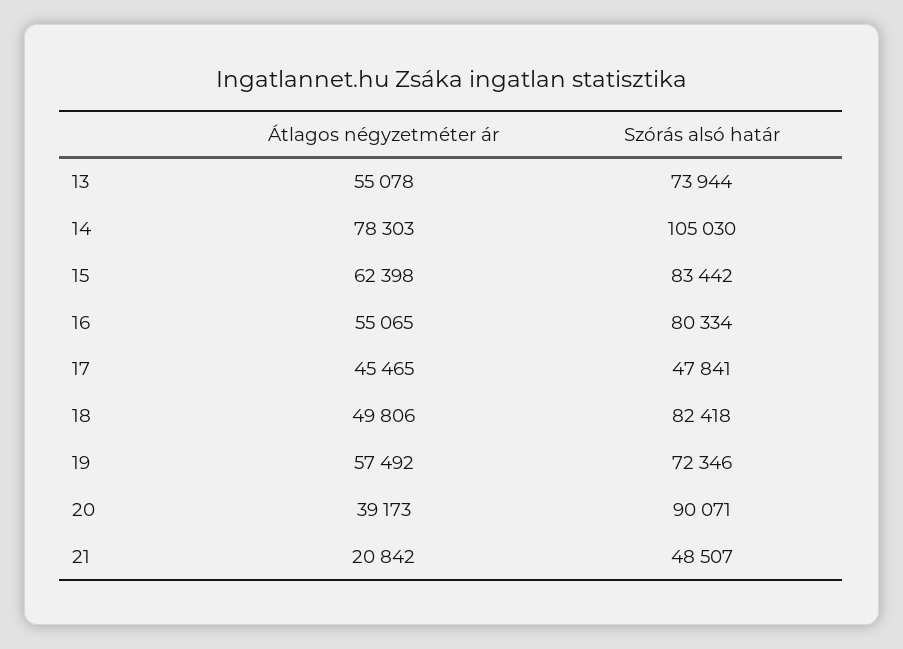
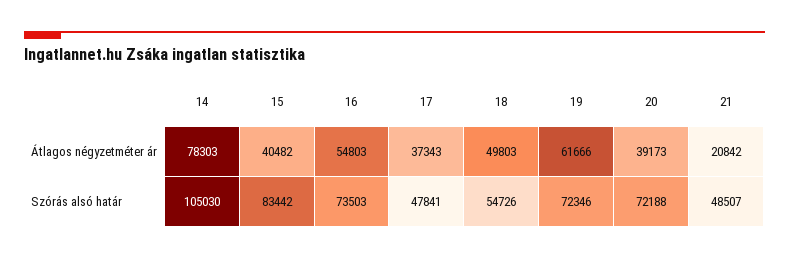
Átlagos négyzetméter ár, 13: 55078 -> none
Szórás alsó határ, 13: 73944 -> none
Átlagos négyzetméter ár, 15: 62398 -> 40482
Átlagos négyzetméter ár, 16: 55065 -> 54803
Szórás alsó határ, 16: 80334 -> 73503
Átlagos négyzetméter ár, 17: 45465 -> 37343
Átlagos négyzetméter ár, 18: 49806 -> 49803
Szórás alsó határ, 18: 82418 -> 54726
Átlagos négyzetméter ár, 19: 57492 -> 61666
Szórás alsó határ, 20: 90071 -> 72188

